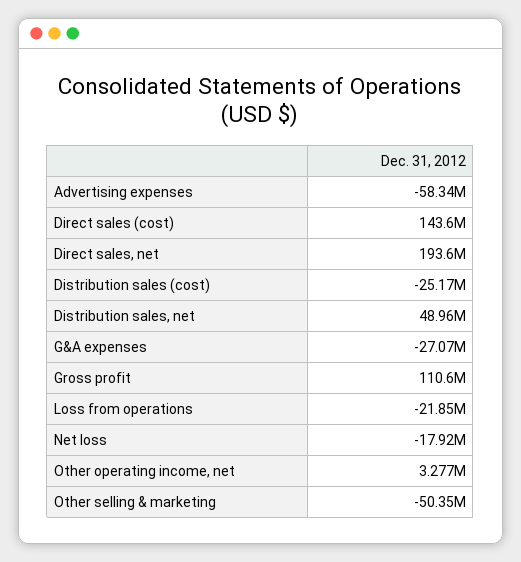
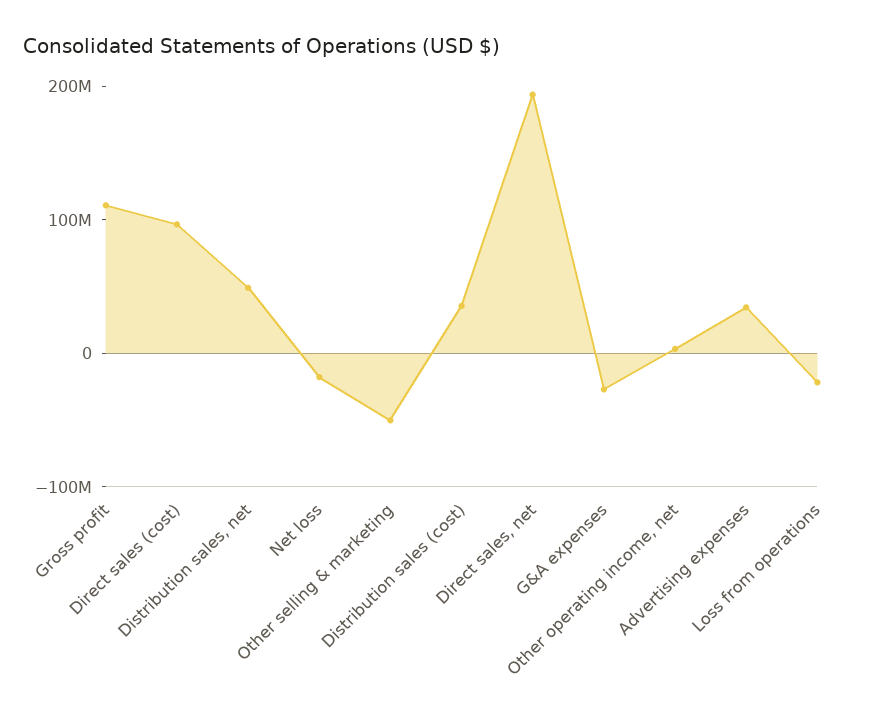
Advertising expenses: -58340000 -> 40000000
Direct sales (cost): 143600000 -> 100000000
Distribution sales (cost): -25170000 -> 40000000

